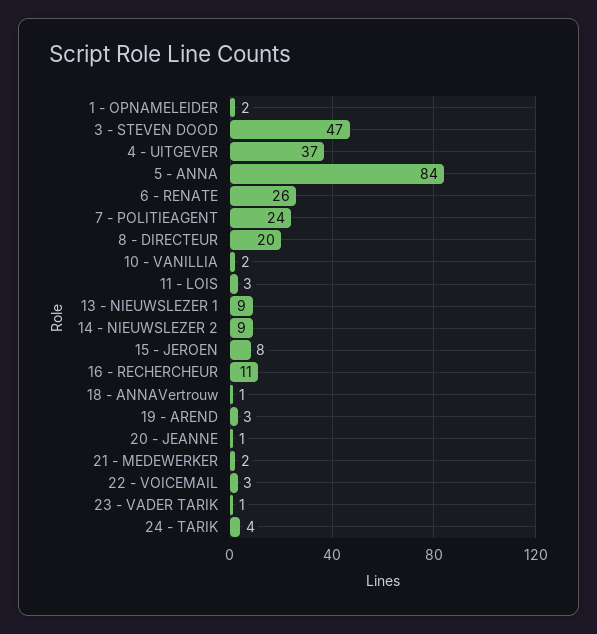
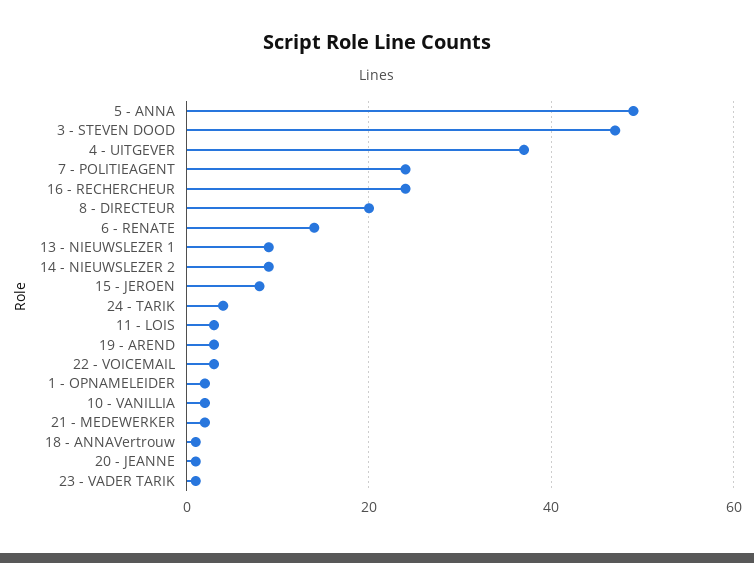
5 - ANNA: 84 -> 50
6 - RENATE: 26 -> 15
16 - RECHERCHEUR: 11 -> 25

